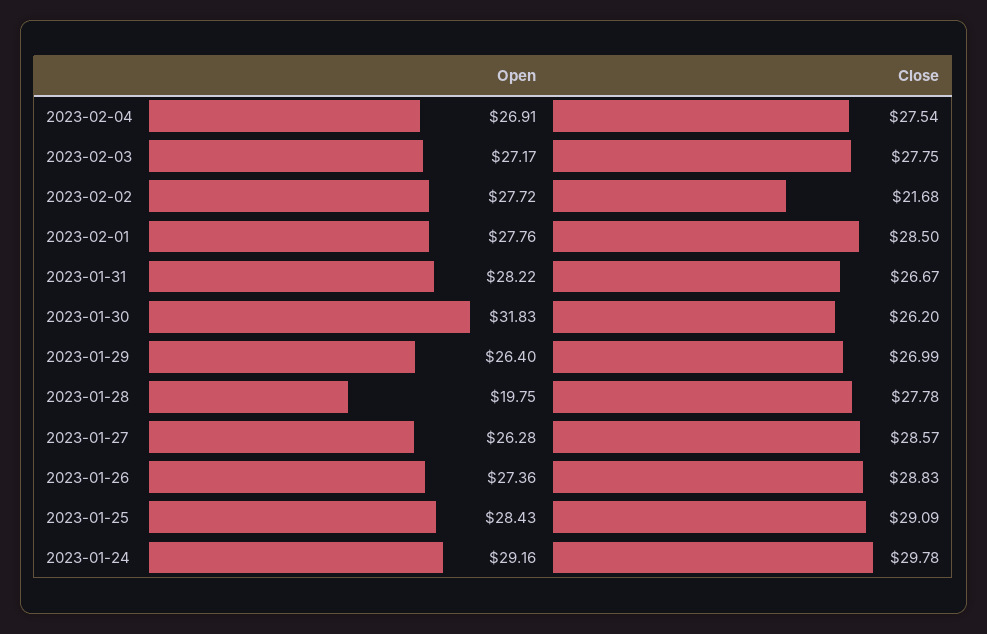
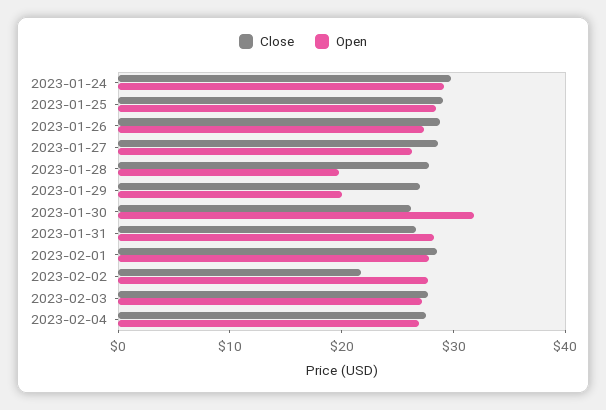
Open, 2023-01-29: 26.4 -> 20

